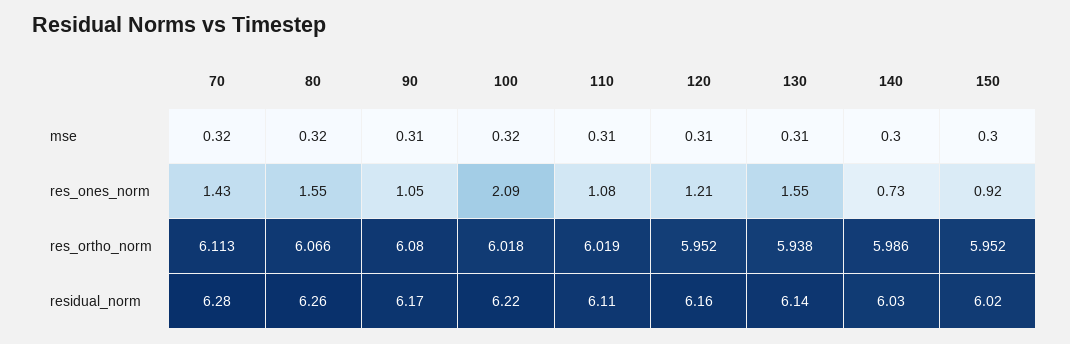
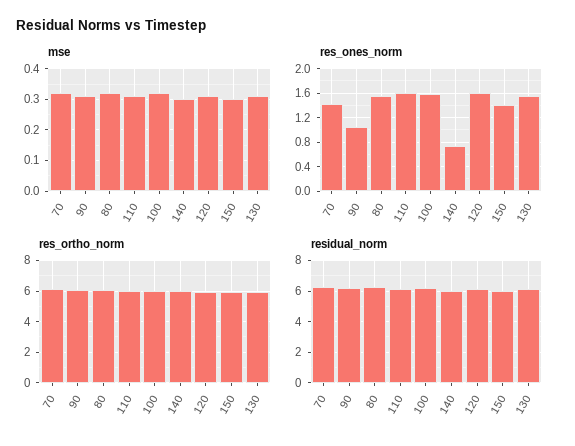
res_ones_norm, 100: 2.09 -> 1.6
res_ones_norm, 110: 1.08 -> 1.6
res_ones_norm, 120: 1.21 -> 1.6
res_ones_norm, 150: 0.92 -> 1.4

